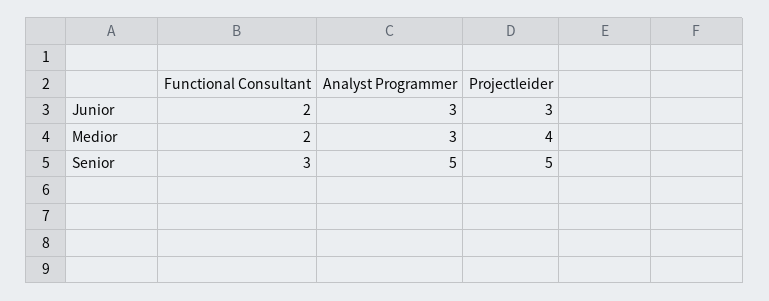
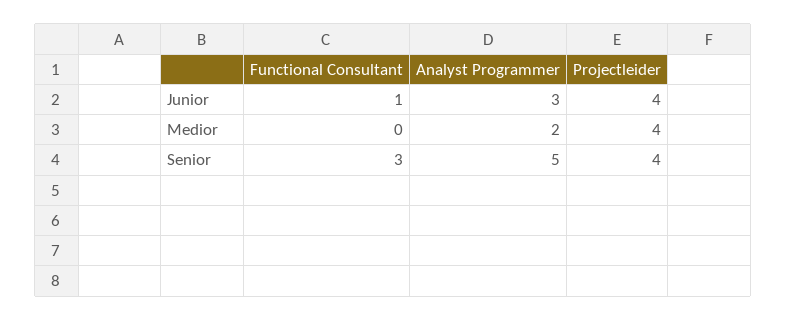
Functional Consultant, Junior: 2 -> 1
Projectleider, Junior: 3 -> 4
Functional Consultant, Medior: 2 -> 0
Analyst Programmer, Medior: 3 -> 2
Projectleider, Senior: 5 -> 4

